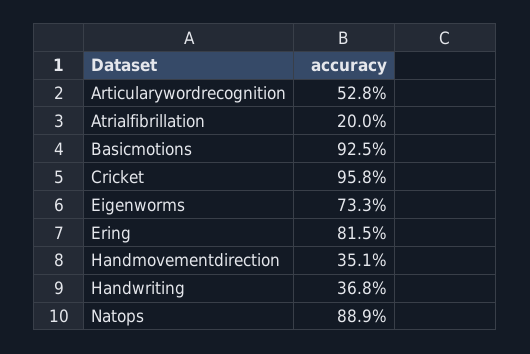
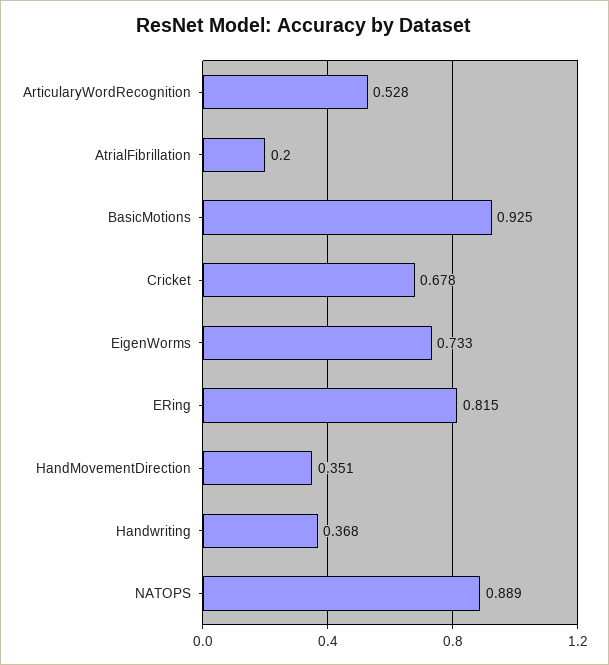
Cricket: 0.958 -> 0.678

